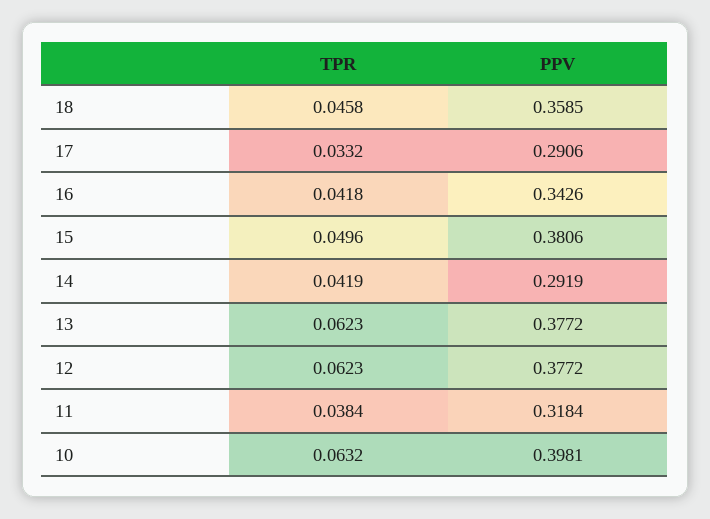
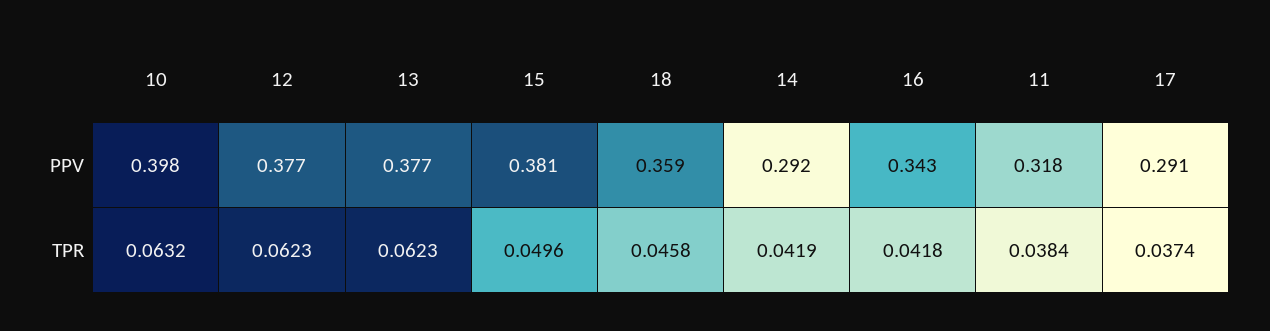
TPR, 17: 0.0332 -> 0.0374

